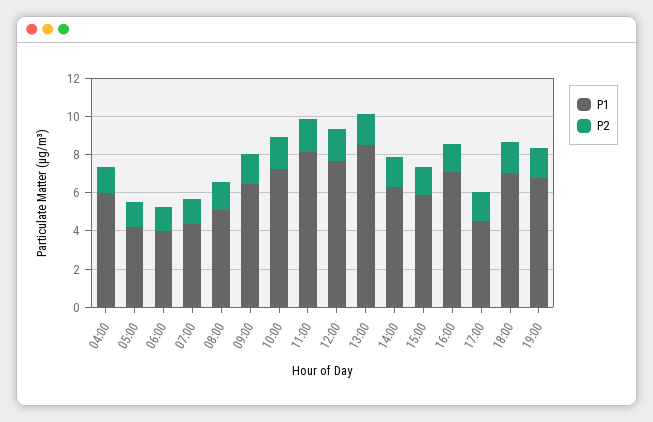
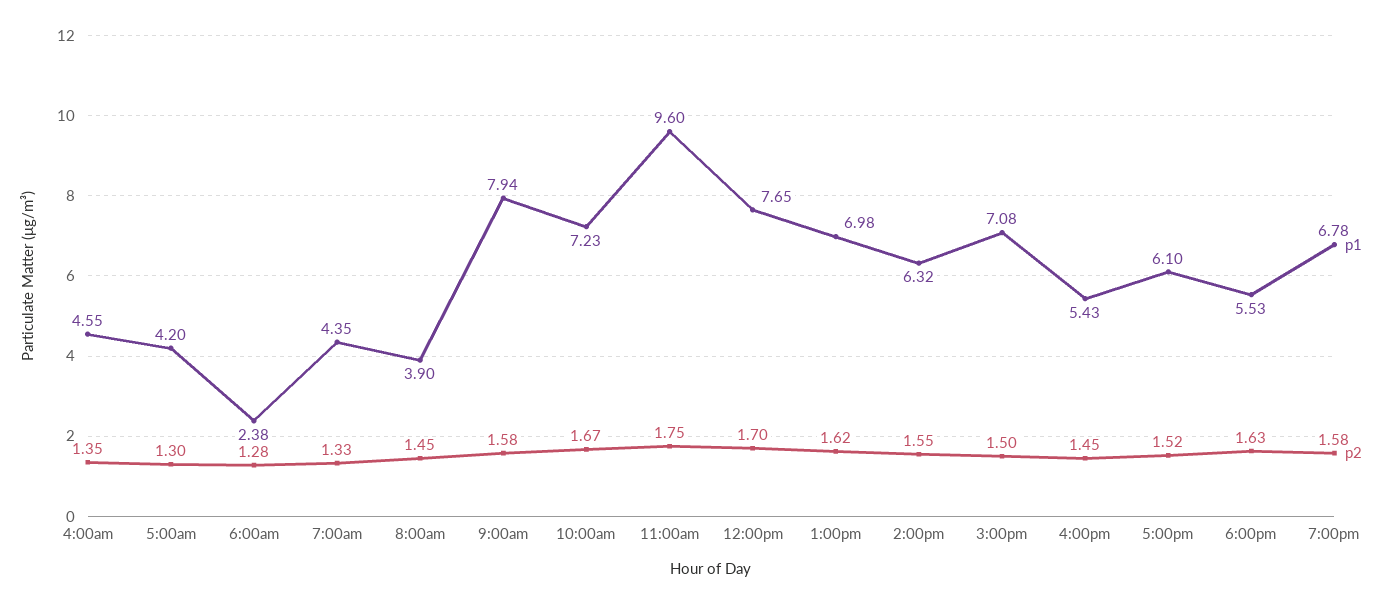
P1, 04:00: 6 -> 4.55
P1, 06:00: 4 -> 2.38
P1, 08:00: 5 -> 3.9
P1, 09:00: 6.5 -> 7.94
P1, 11:00: 8 -> 9.6
P1, 13:00: 8.5 -> 6.98
P1, 15:00: 6 -> 7.08
P1, 16:00: 7 -> 5.43
P1, 17:00: 4.5 -> 6.1
P1, 18:00: 7 -> 5.53

